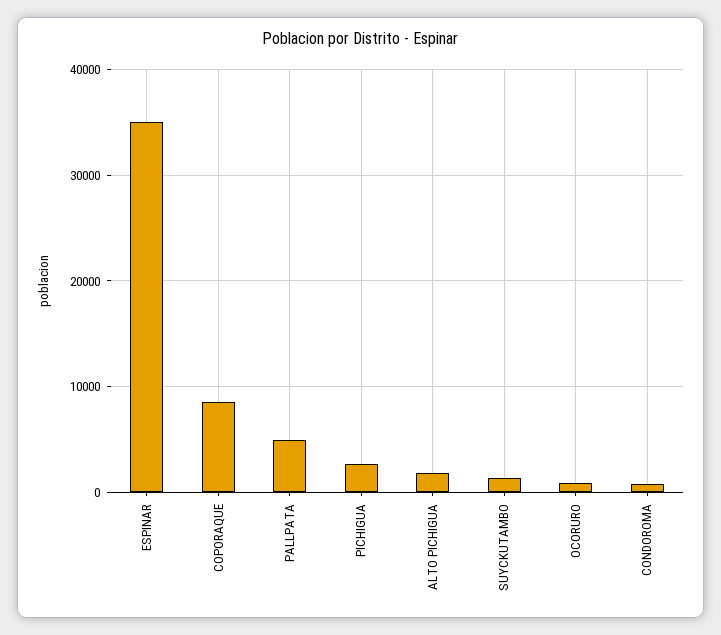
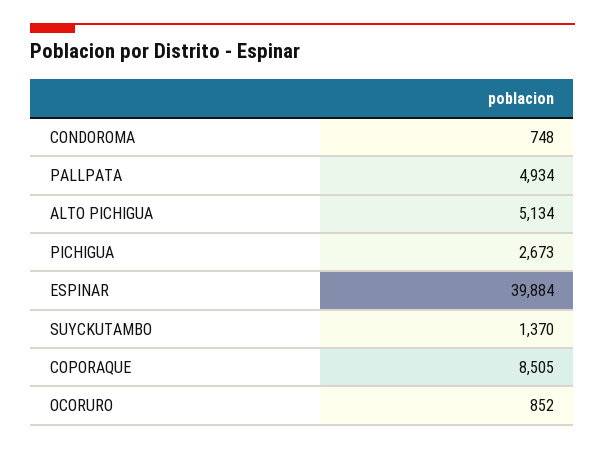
ESPINAR: 35000 -> 39884
ALTO PICHIGUA: 2000 -> 5134

